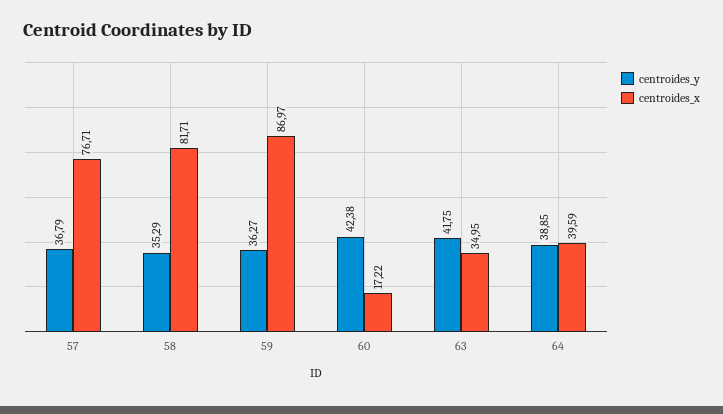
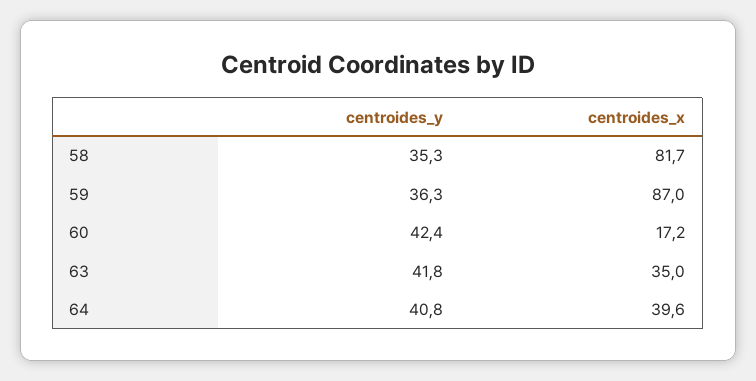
centroides_y, 57: 36.79 -> none
centroides_x, 57: 76.71 -> none
centroides_y, 64: 38.85 -> 40.8

